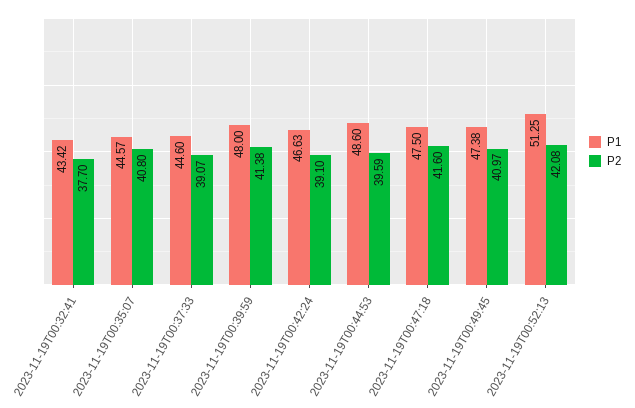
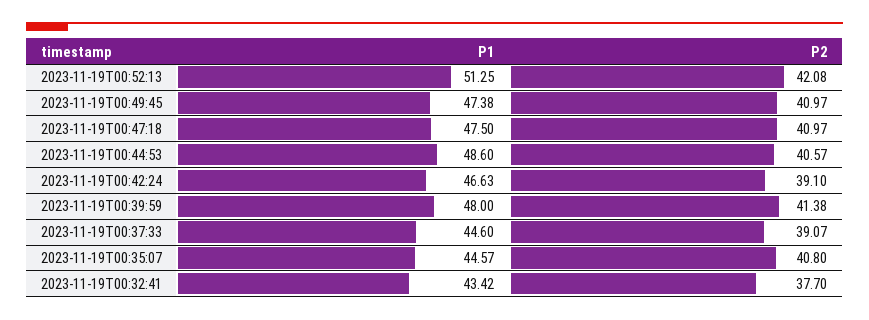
P2, 2023-11-19T00:44:53: 39.59 -> 40.57
P2, 2023-11-19T00:47:18: 41.6 -> 40.97

